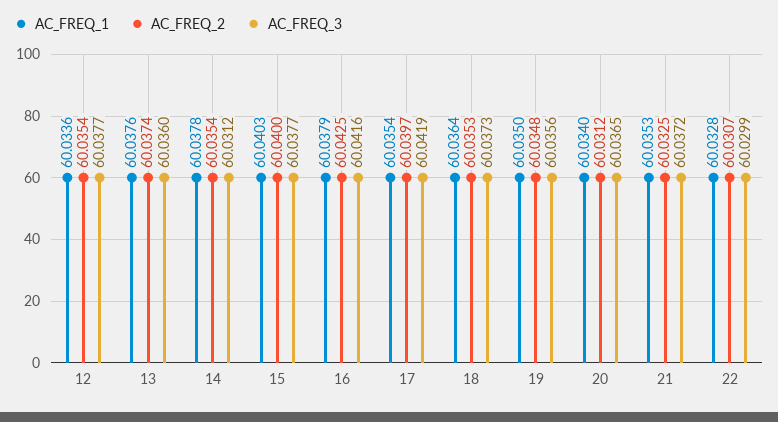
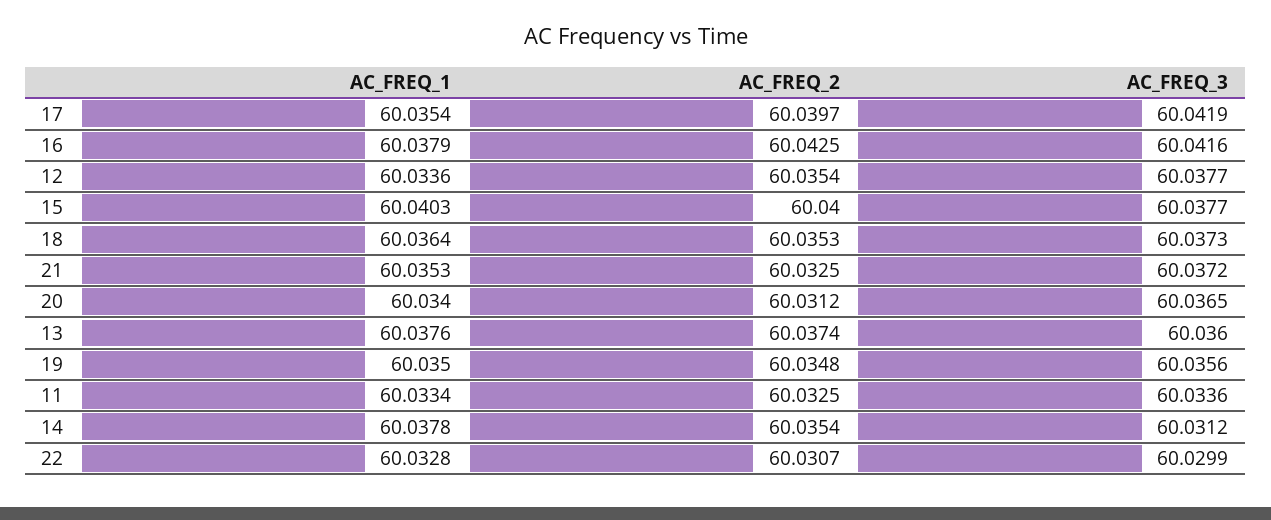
AC_FREQ_1, 11: none -> 60.0334
AC_FREQ_2, 11: none -> 60.0325
AC_FREQ_3, 11: none -> 60.0336

